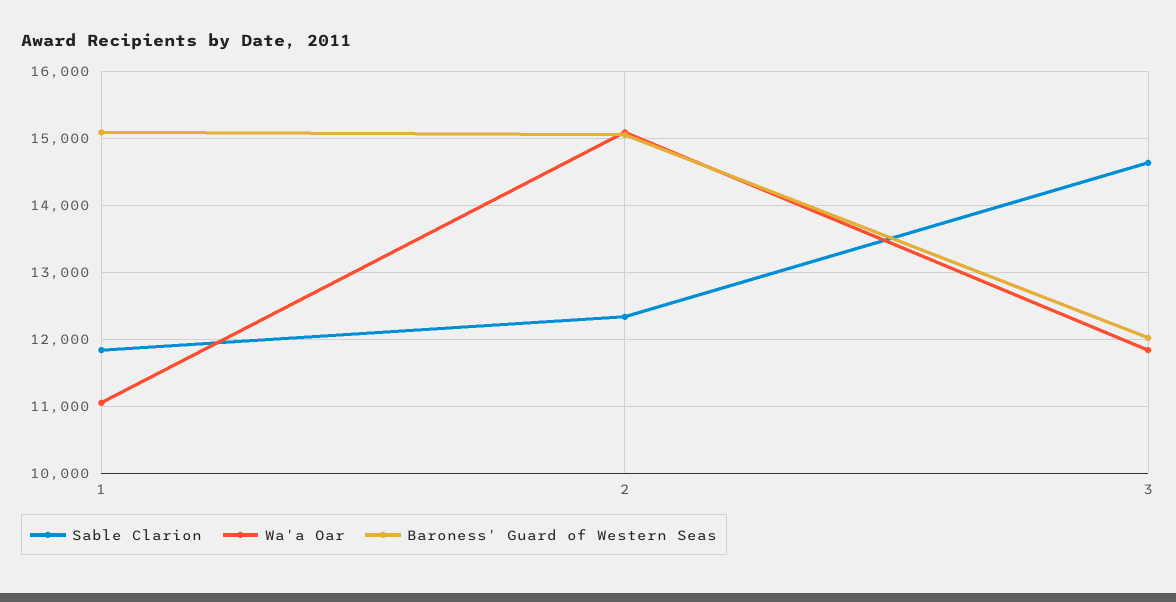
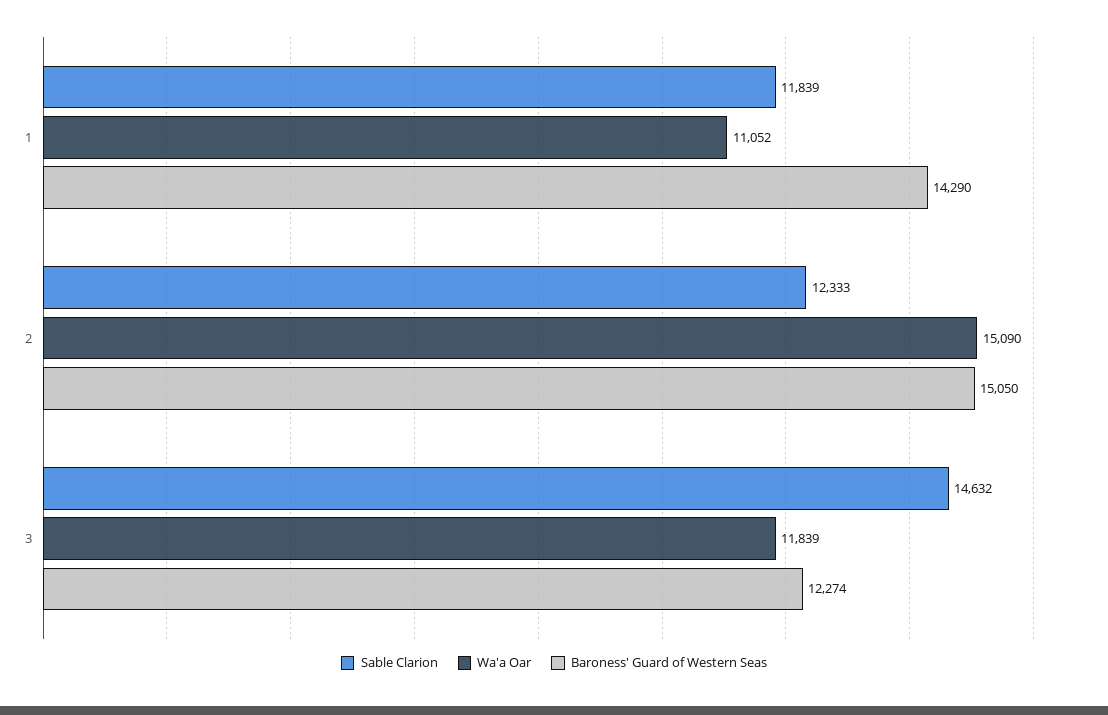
Baroness' Guard of Western Seas, 1: 15100 -> 14290
Baroness' Guard of Western Seas, 3: 12000 -> 12274

